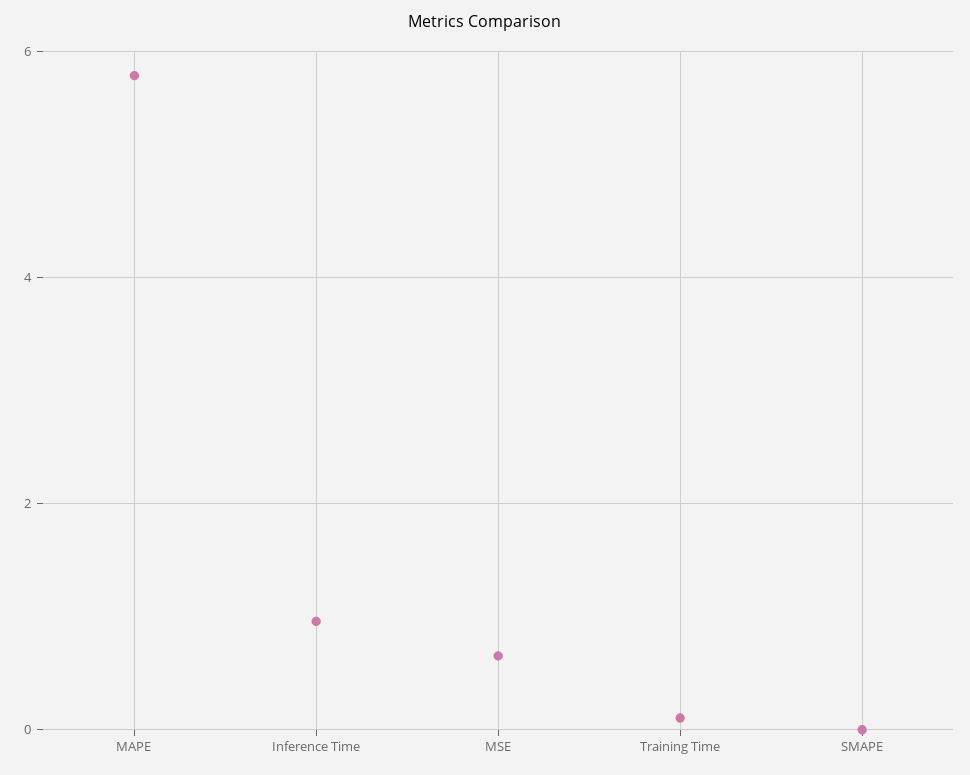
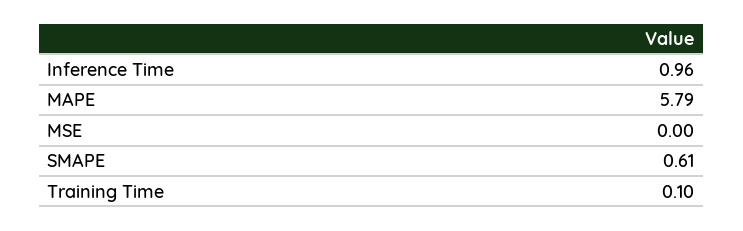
MSE: 0.6 -> 0
SMAPE: 0 -> 0.61

